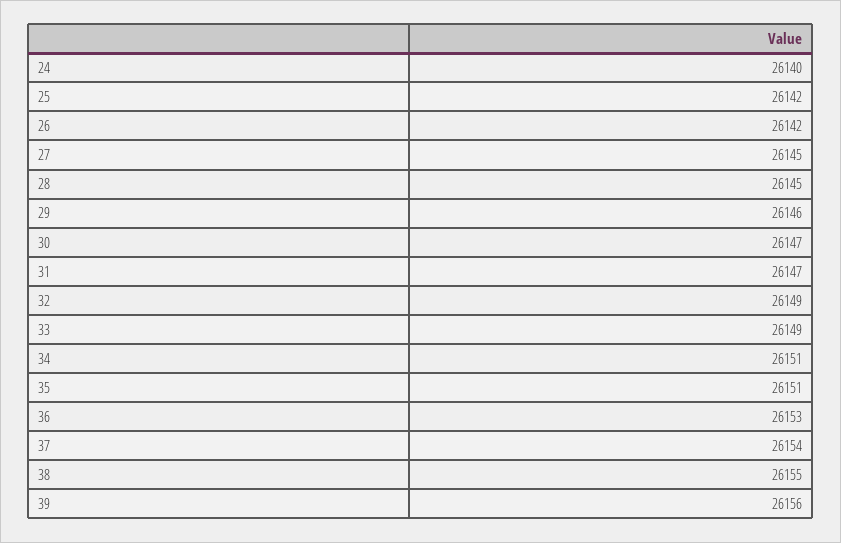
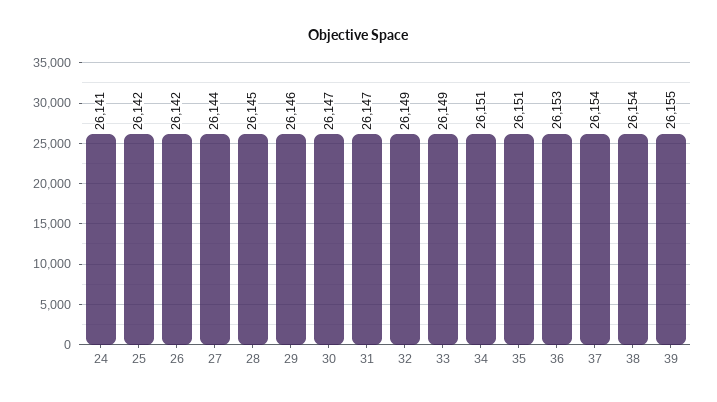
24: 26140 -> 26141
27: 26145 -> 26144
38: 26155 -> 26154
39: 26156 -> 26155

